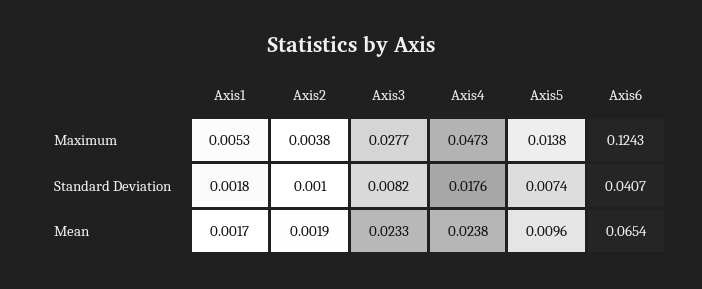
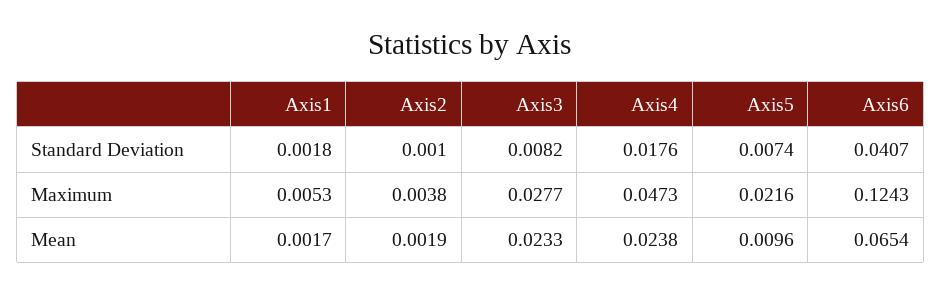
Axis5, Maximum: 0.0138 -> 0.0216

